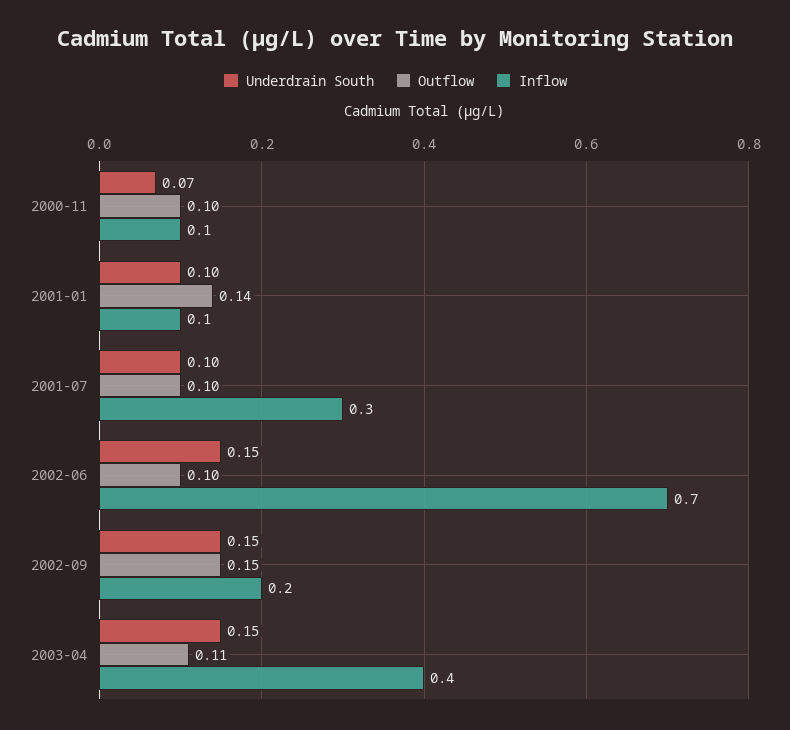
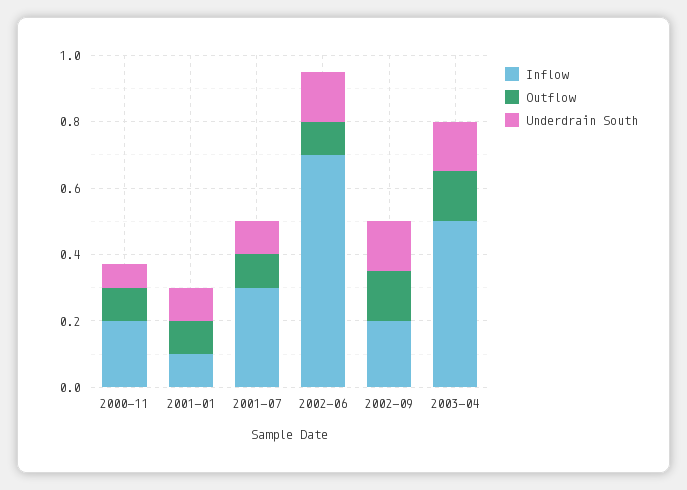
Inflow, 2000-11: 0.1 -> 0.2
Outflow, 2001-01: 0.14 -> 0.1
Outflow, 2003-04: 0.11 -> 0.15
Inflow, 2003-04: 0.4 -> 0.5

